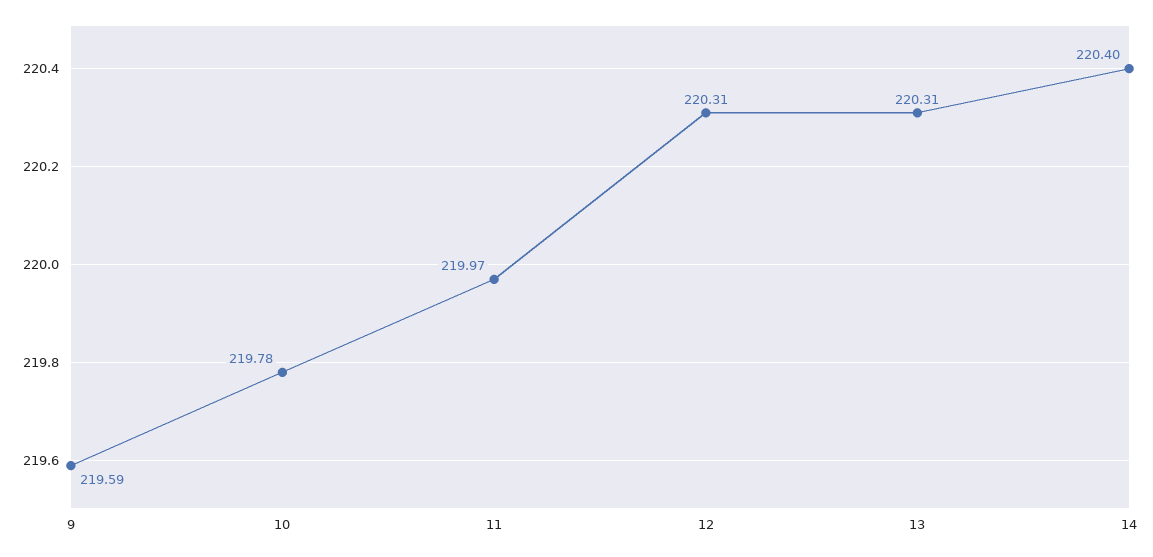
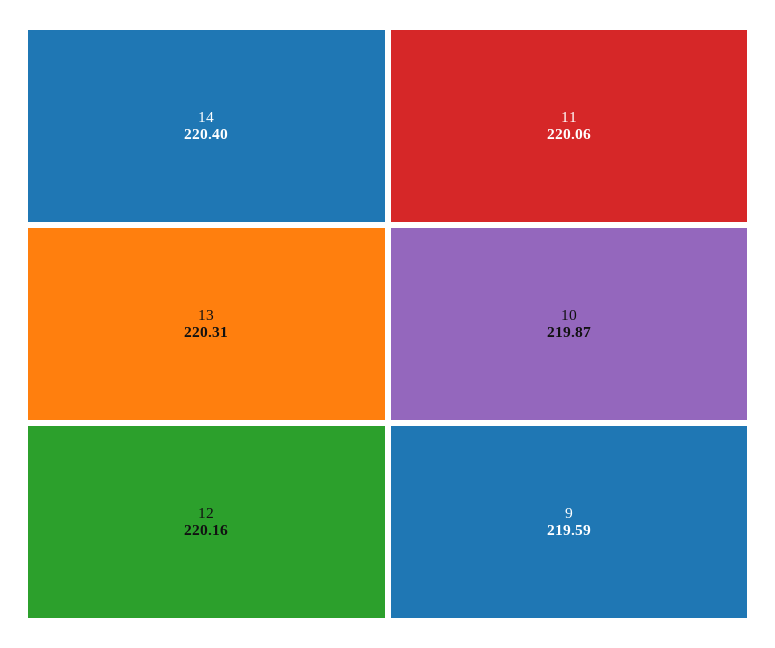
10: 219.78 -> 219.87
11: 219.97 -> 220.06
12: 220.31 -> 220.16

